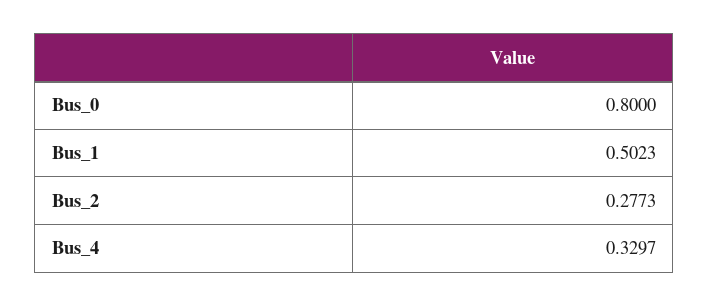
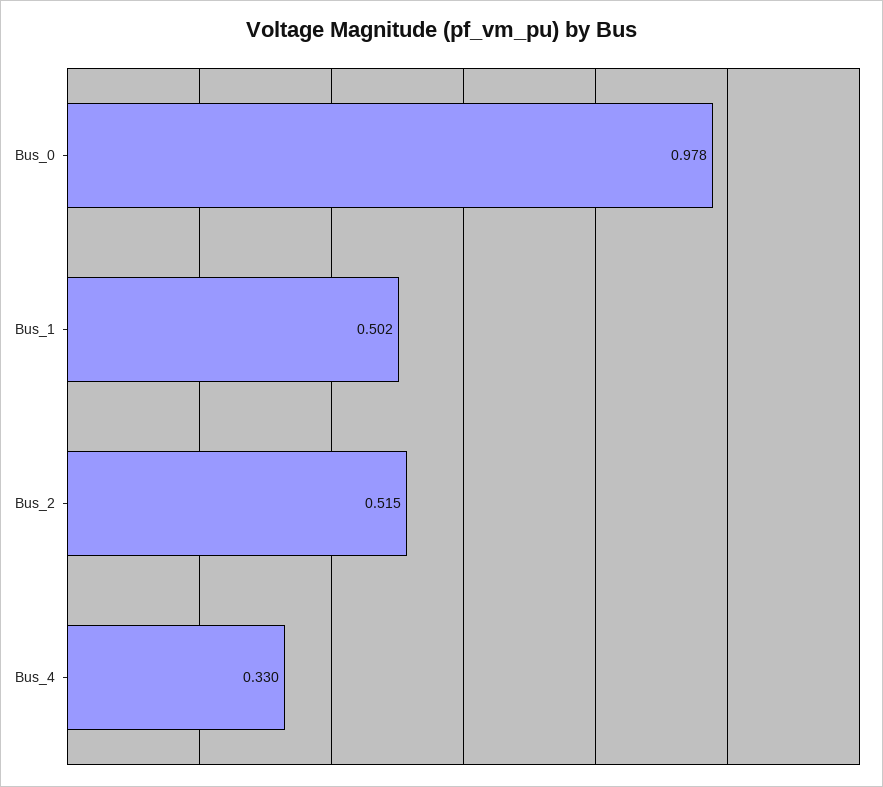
Bus_0: 0.8 -> 0.978
Bus_2: 0.2773 -> 0.515

